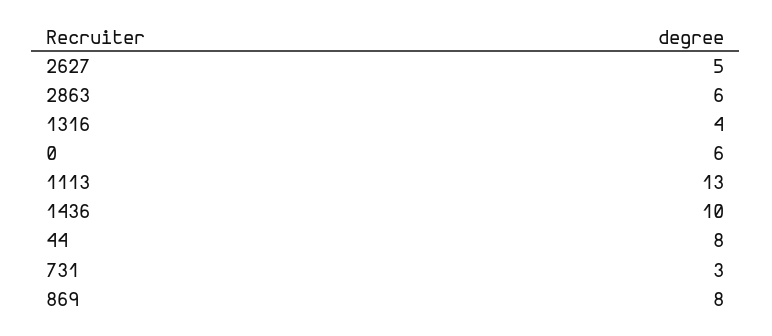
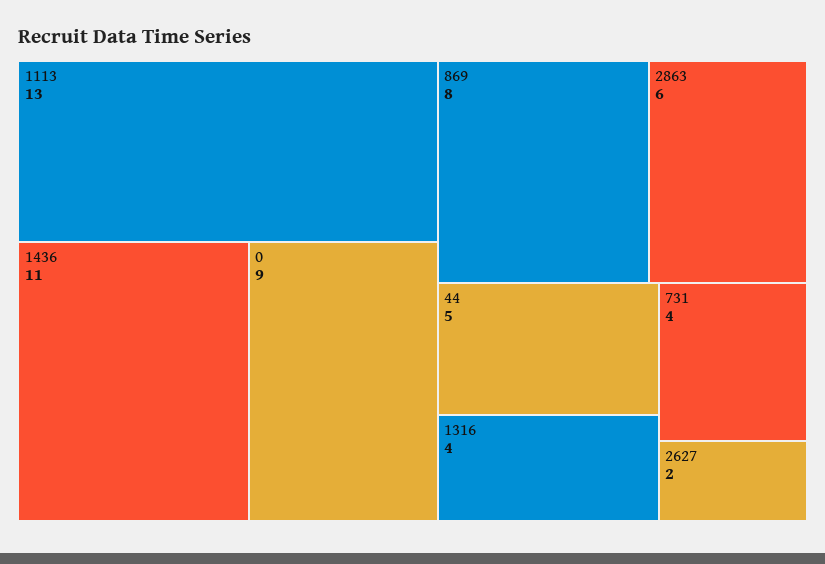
2627: 5 -> 2
0: 6 -> 9
1436: 10 -> 11
44: 8 -> 5
731: 3 -> 4

